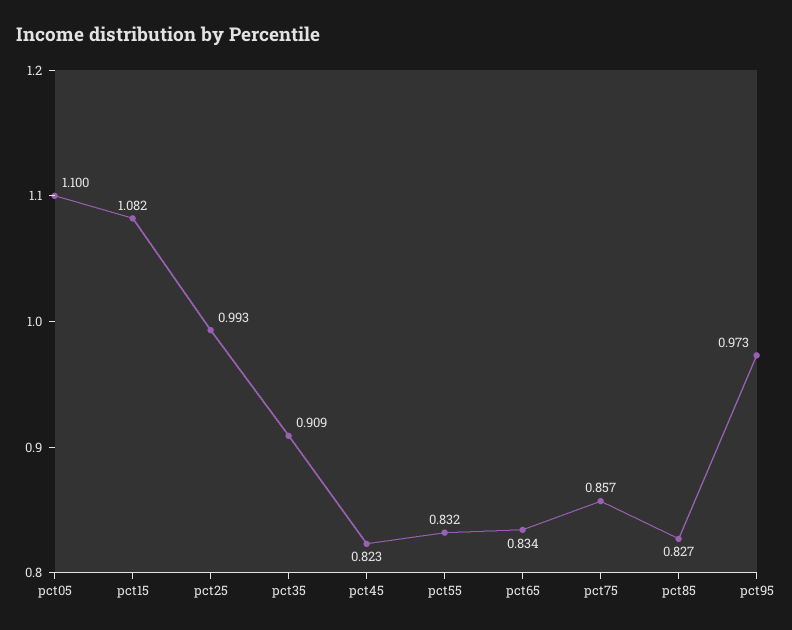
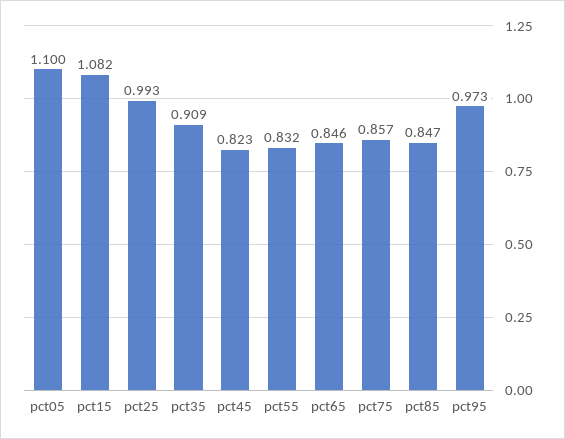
pct65: 0.834 -> 0.846
pct85: 0.827 -> 0.847

